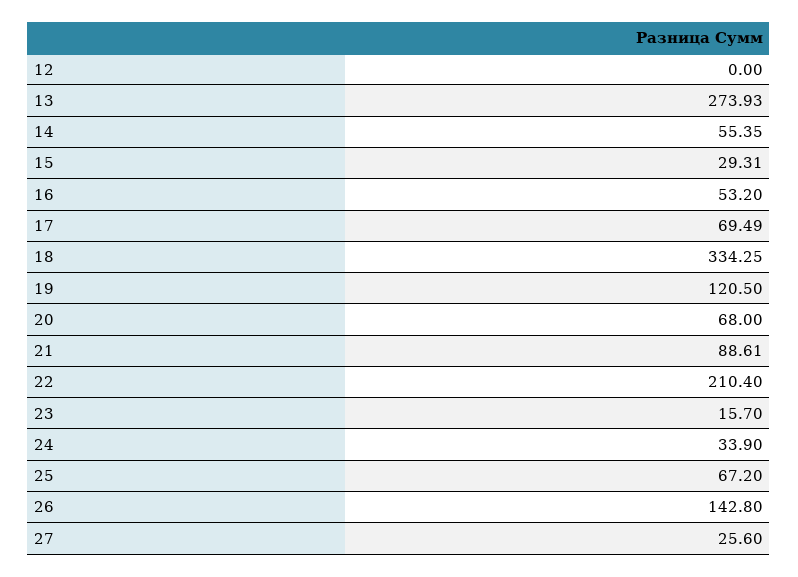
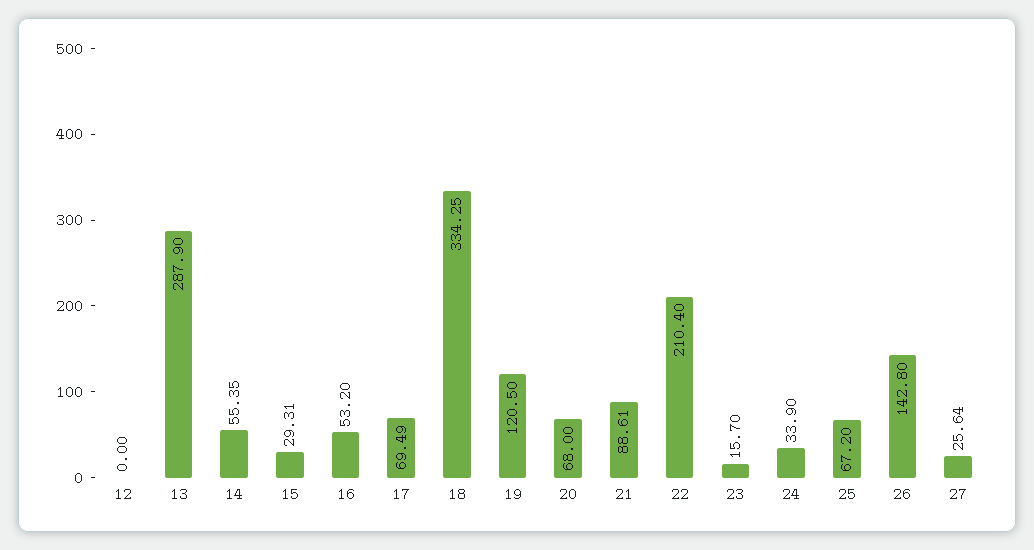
13: 273.93 -> 287.9
27: 25.6 -> 25.64

